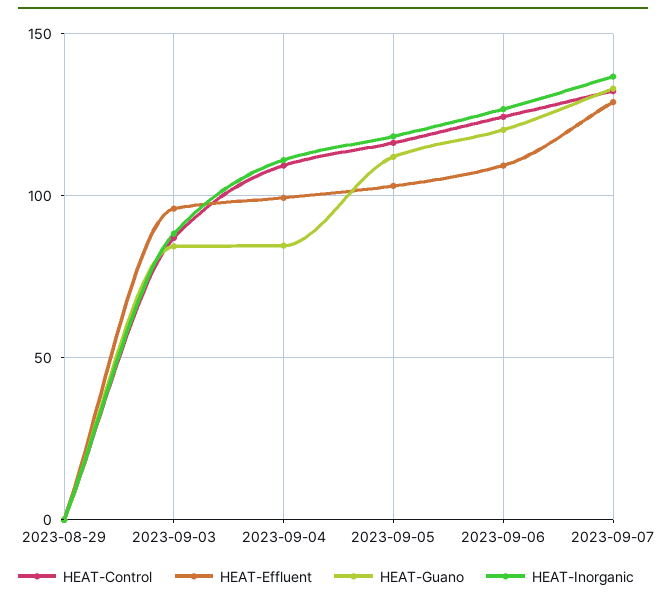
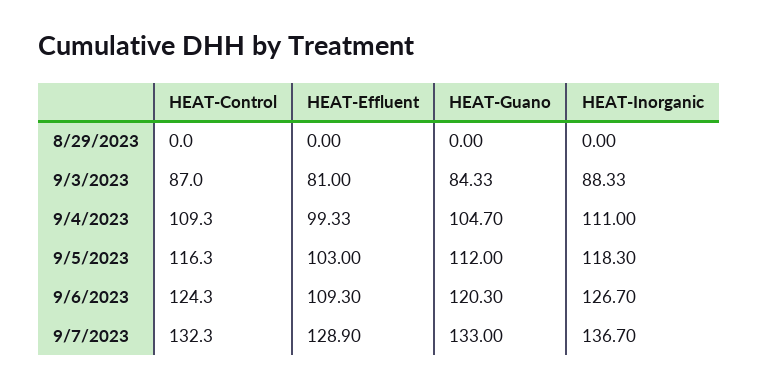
HEAT-Effluent, 2023-09-03: 95 -> 81
HEAT-Guano, 2023-09-04: 85 -> 104.7

